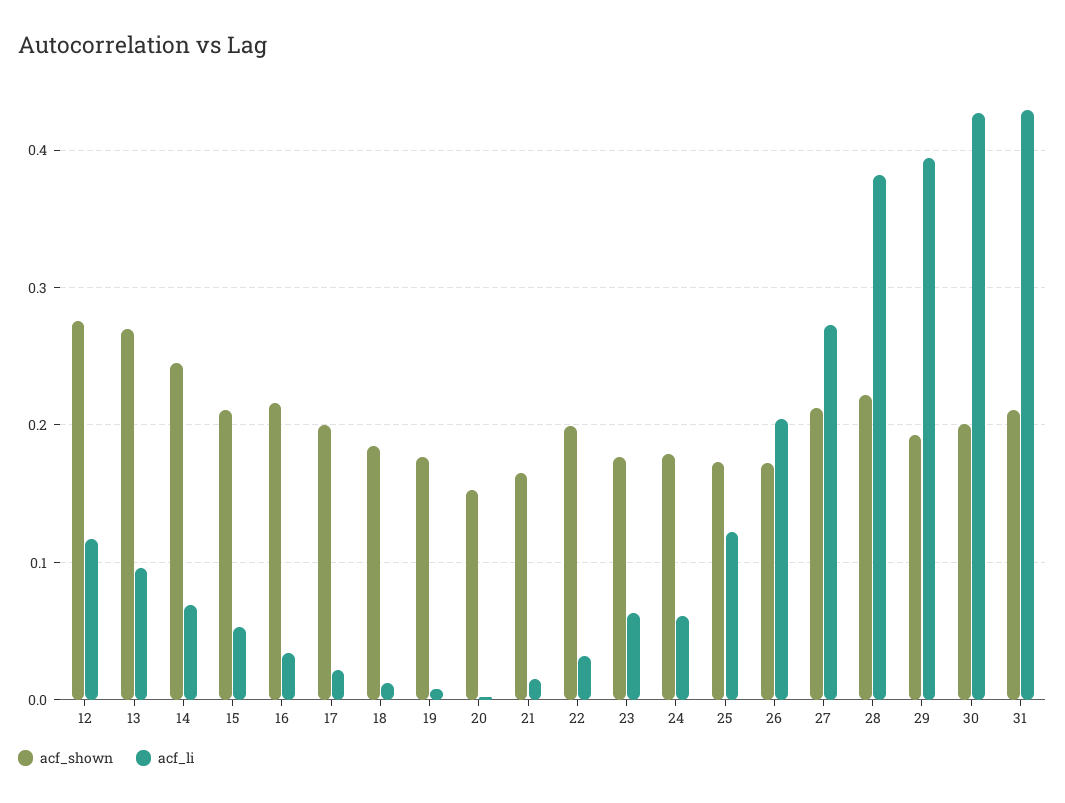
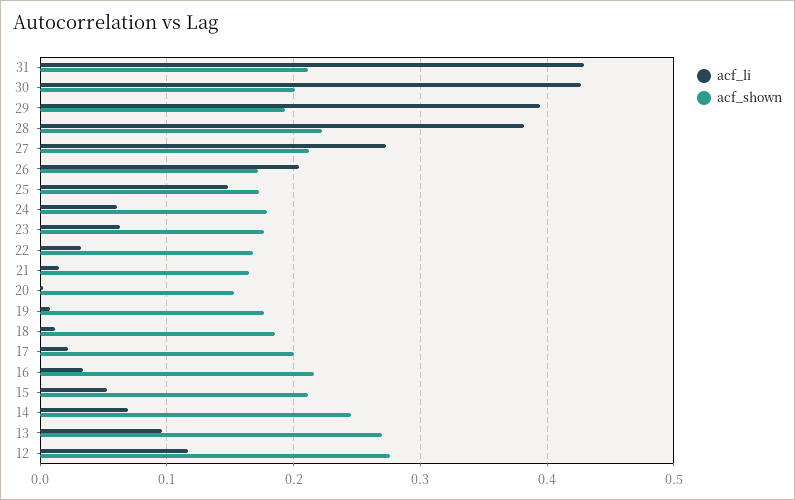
acf_shown, 22: 0.2 -> 0.17
acf_li, 25: 0.12 -> 0.15

